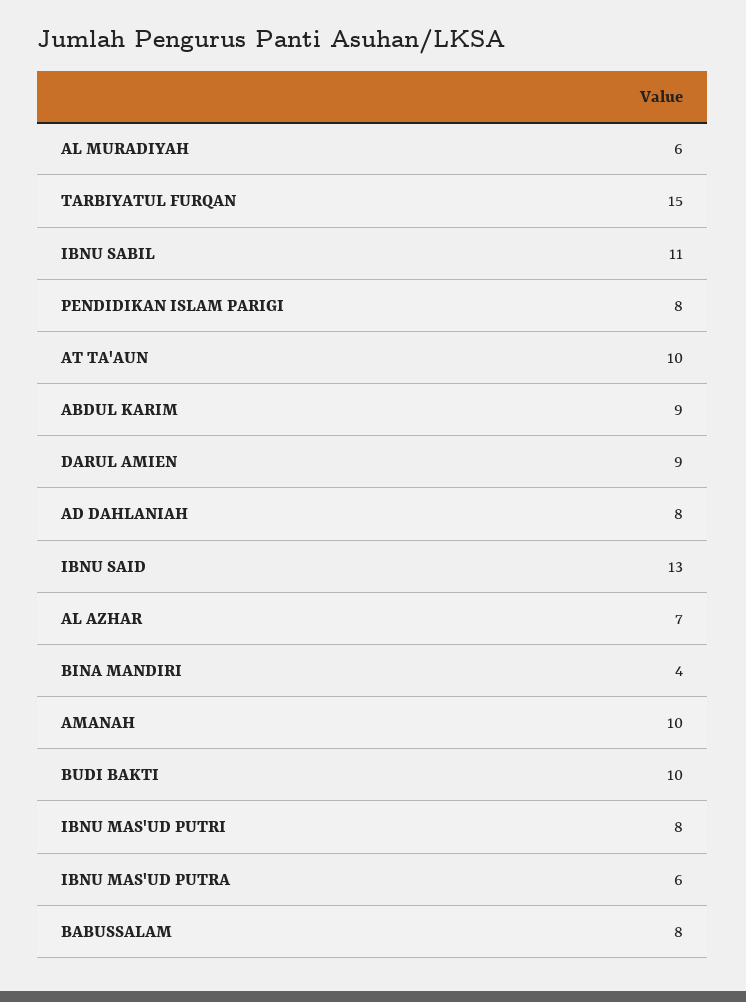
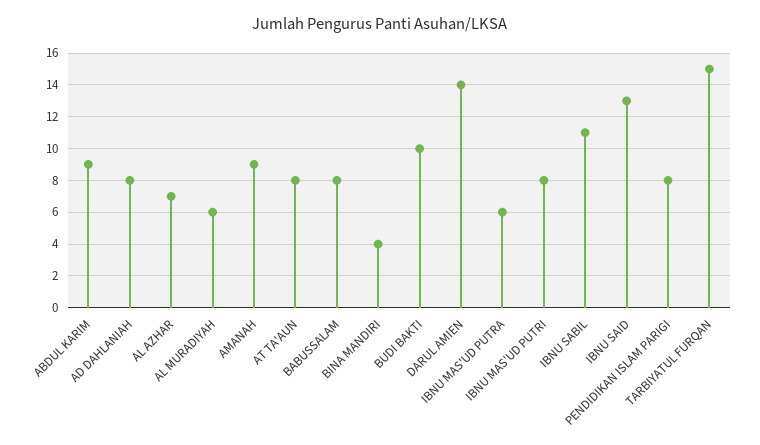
AT TA'AUN: 10 -> 8
DARUL AMIEN: 9 -> 14
AMANAH: 10 -> 9

